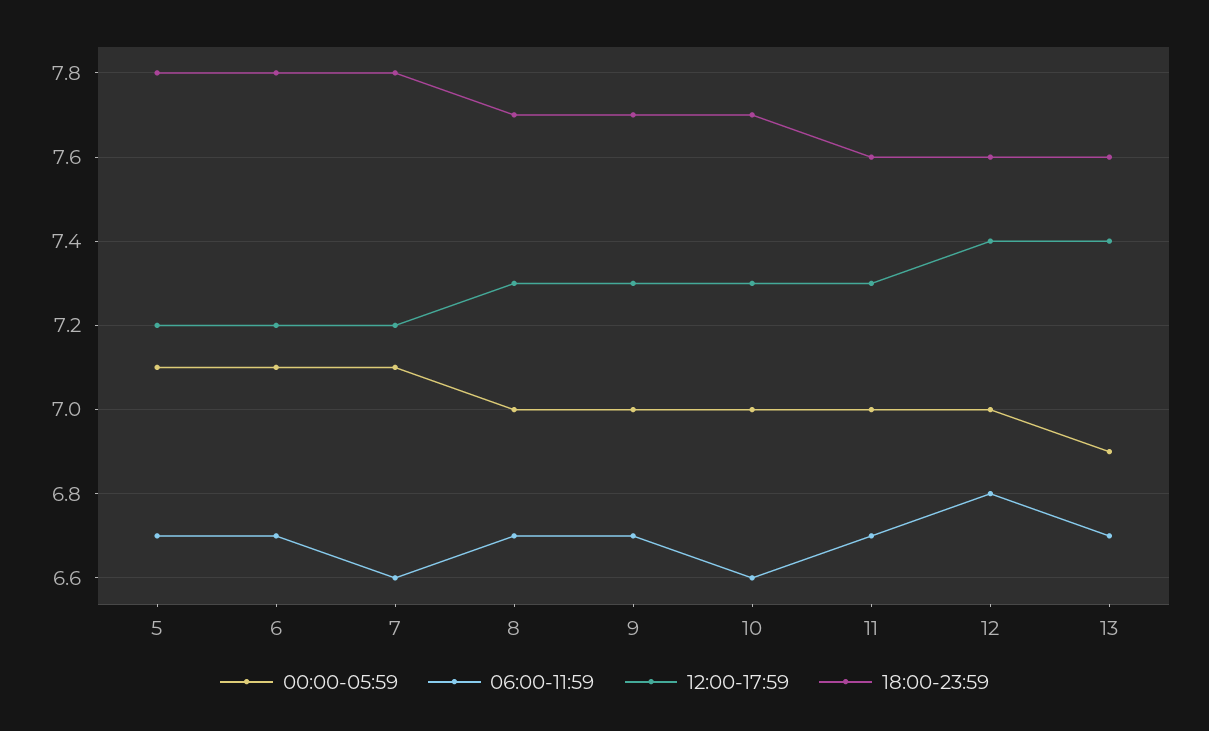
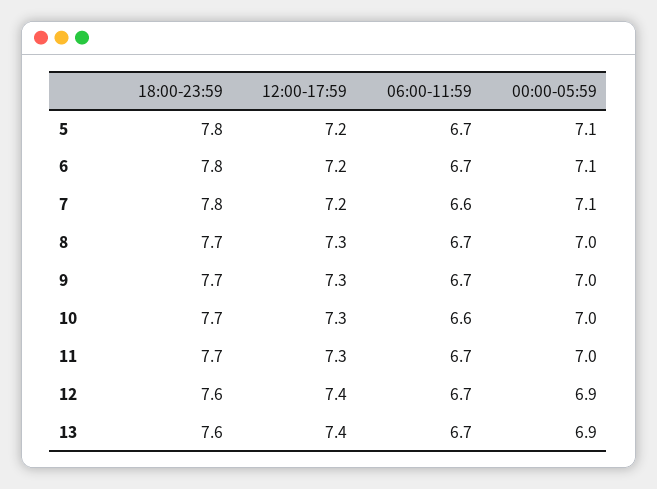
18:00-23:59, 11: 7.6 -> 7.7
00:00-05:59, 12: 7 -> 6.9
06:00-11:59, 12: 6.8 -> 6.7

